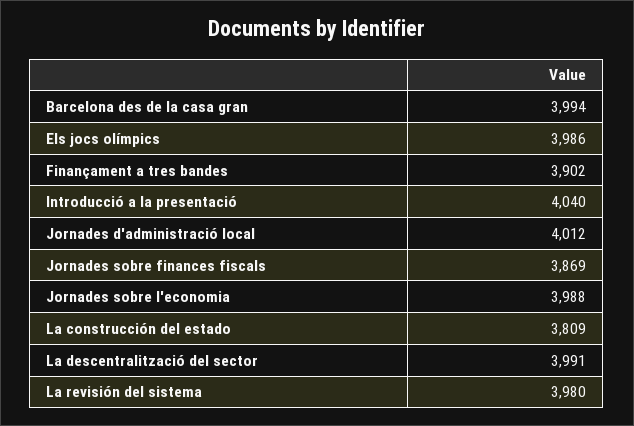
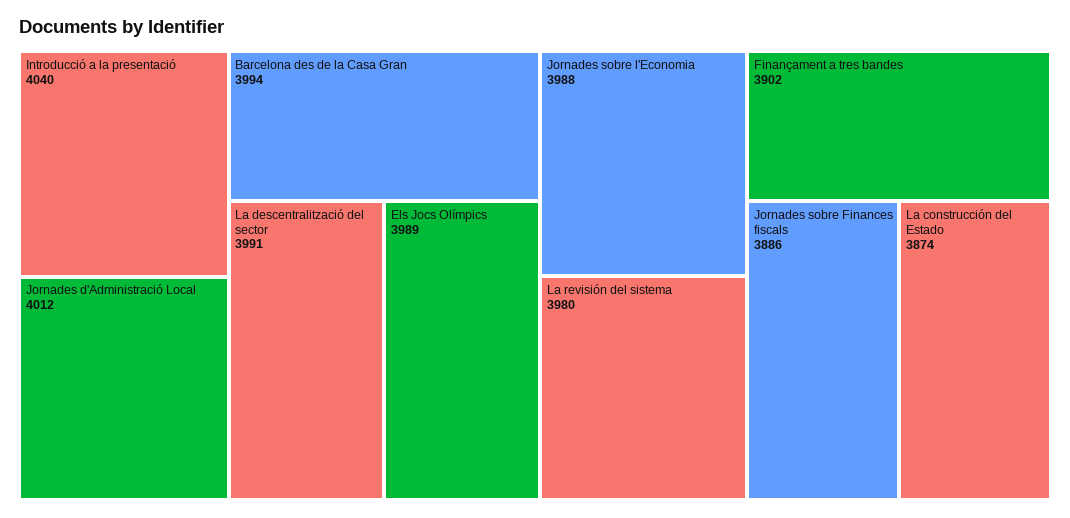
Els jocs olímpics: 3986 -> 3989
Jornades sobre finances fiscals: 3869 -> 3886
La construcción del estado: 3809 -> 3874

